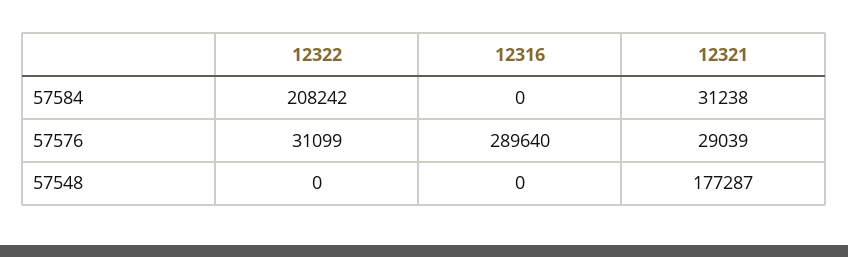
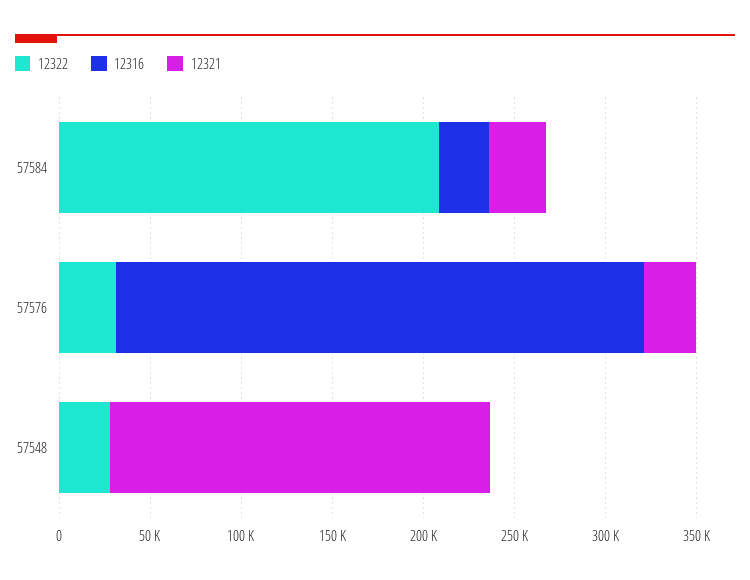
12316, 57584: 0 -> 30000
12322, 57548: 0 -> 30000
12321, 57548: 177287 -> 210000

